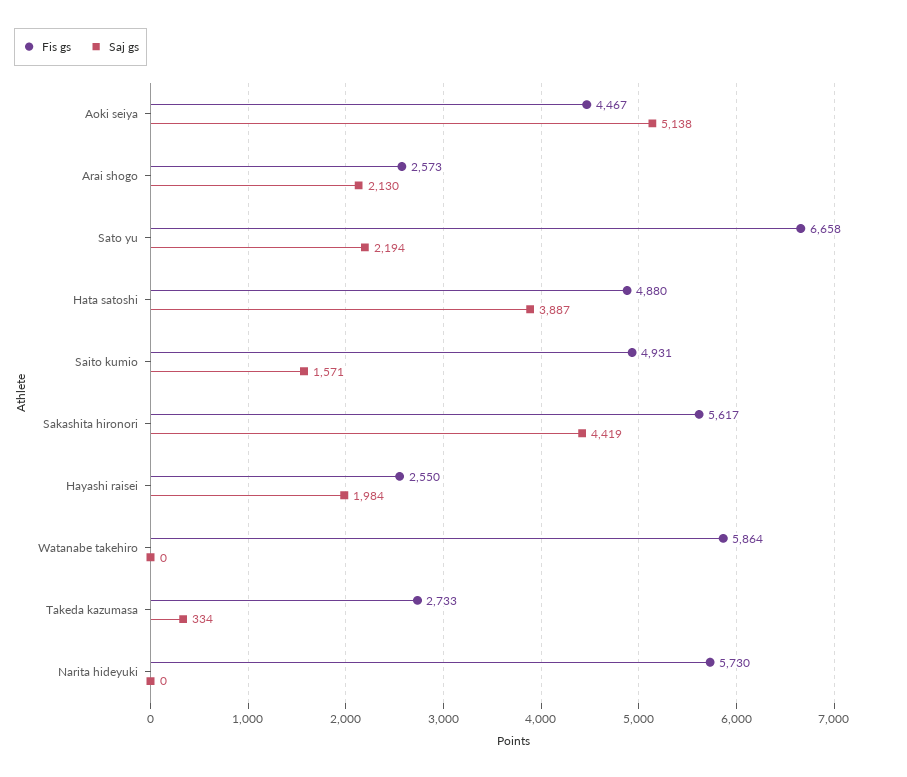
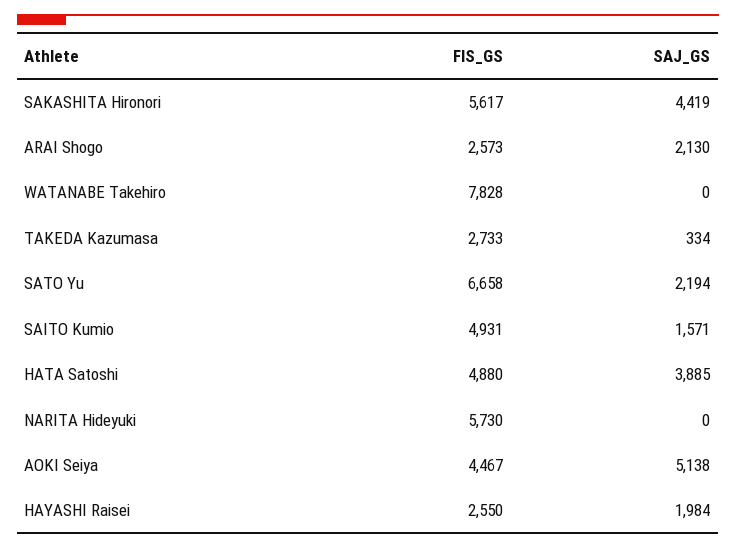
Saj gs, Hata satoshi: 3887 -> 3885
Fis gs, Watanabe takehiro: 5864 -> 7828

